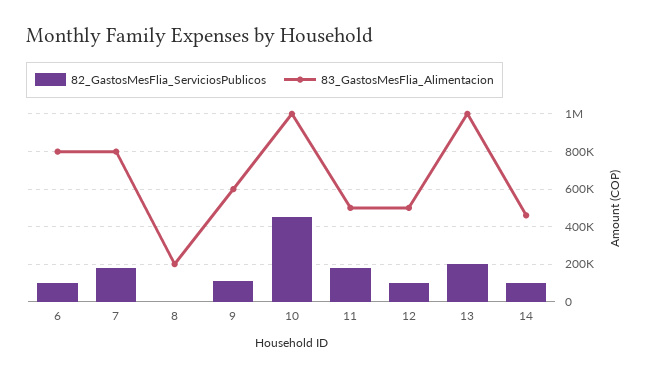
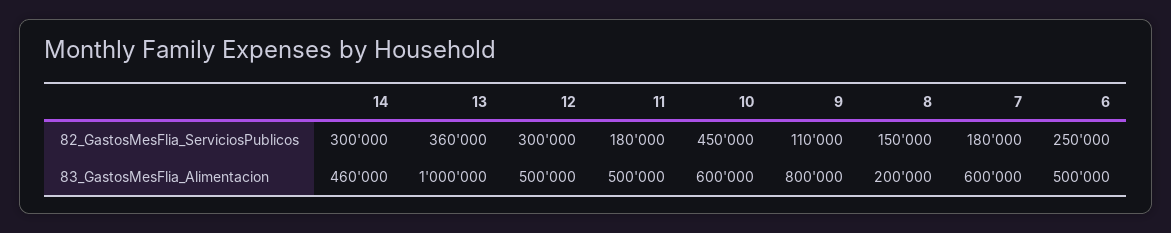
82_GastosMesFlia_ServiciosPublicos, 6: 100000 -> 250000
83_GastosMesFlia_Alimentacion, 6: 800000 -> 500000
83_GastosMesFlia_Alimentacion, 7: 800000 -> 600000
82_GastosMesFlia_ServiciosPublicos, 8: 0 -> 150000
83_GastosMesFlia_Alimentacion, 9: 600000 -> 800000
83_GastosMesFlia_Alimentacion, 10: 1000000 -> 600000
82_GastosMesFlia_ServiciosPublicos, 12: 100000 -> 300000
82_GastosMesFlia_ServiciosPublicos, 13: 200000 -> 360000
82_GastosMesFlia_ServiciosPublicos, 14: 100000 -> 300000

